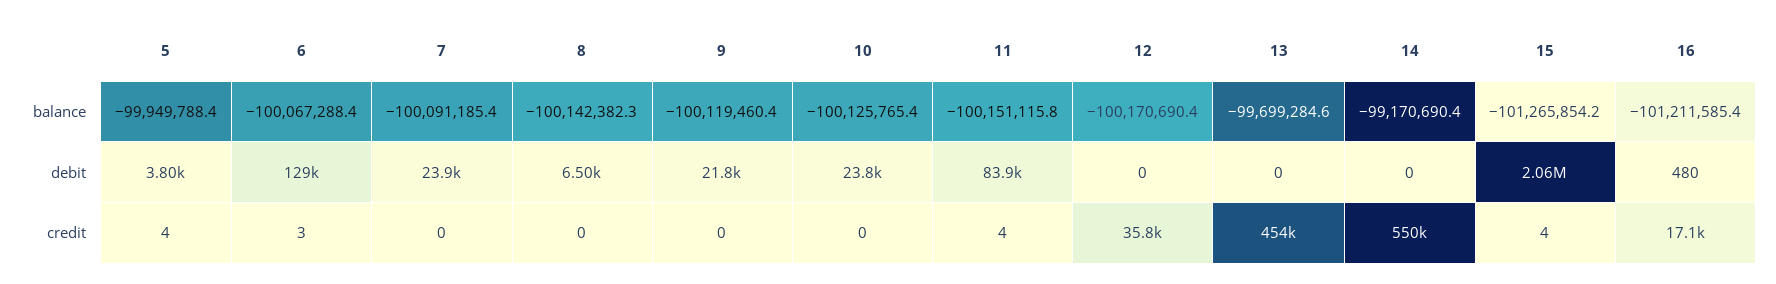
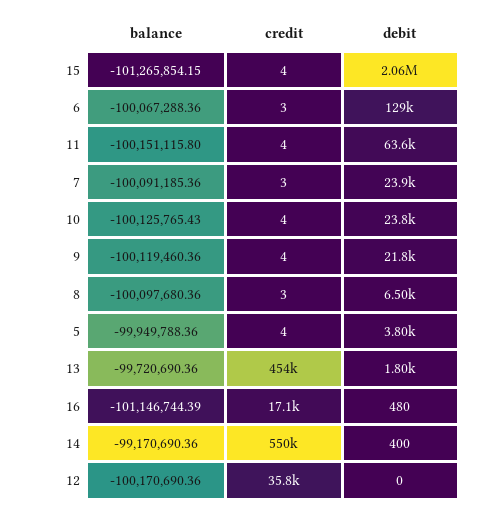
8, balance: -100142382.3 -> -100097680.36
13, balance: -99699284.6 -> -99720690.36
16, balance: -101211585.4 -> -101146744.39
11, debit: 83900 -> 63600
13, debit: 0 -> 1800
14, debit: 0 -> 400
7, credit: 0 -> 3
8, credit: 0 -> 3
9, credit: 0 -> 4
10, credit: 0 -> 4

